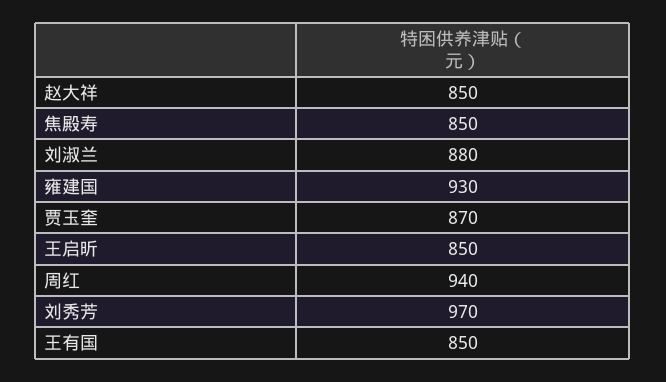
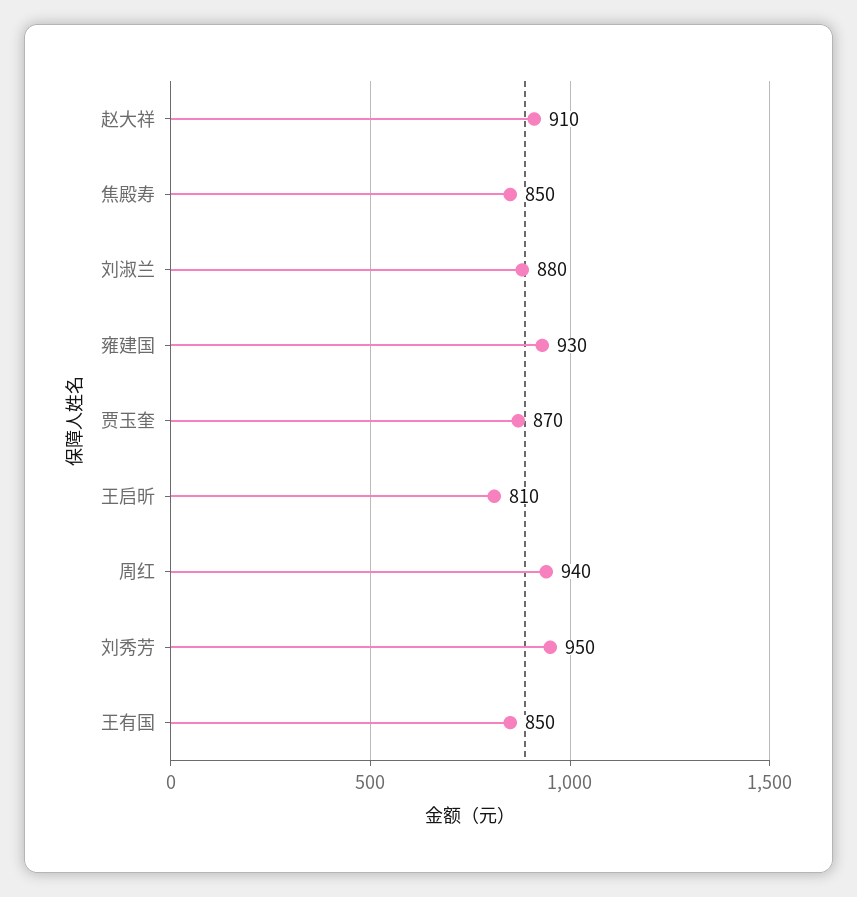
赵大祥: 850 -> 910
王启昕: 850 -> 810
刘秀芳: 970 -> 950

